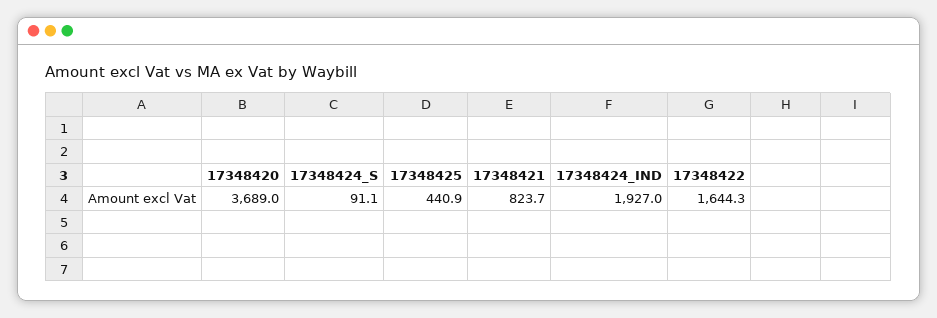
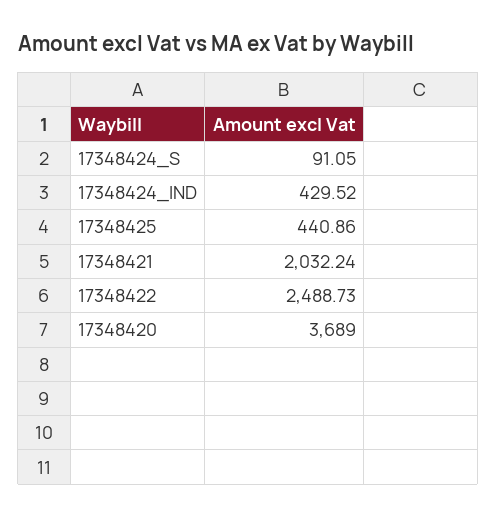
17348421: 823.7 -> 2032.24
17348424_IND: 1927 -> 429.52
17348422: 1644.3 -> 2488.73

